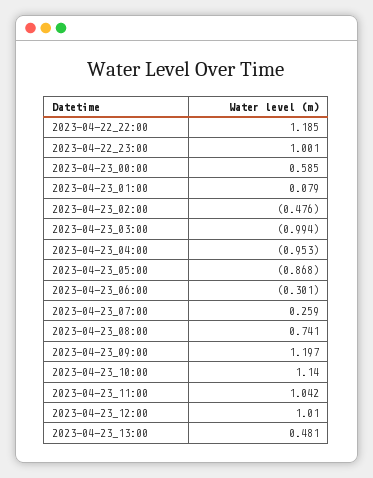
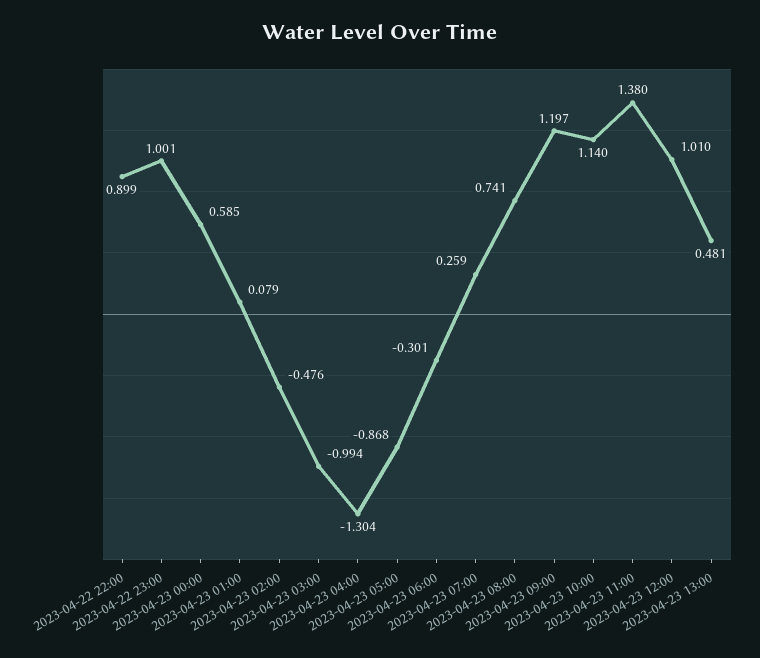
2023-04-22_22:00: 1.185 -> 0.899
2023-04-23_04:00: -0.953 -> -1.304
2023-04-23_11:00: 1.042 -> 1.38

